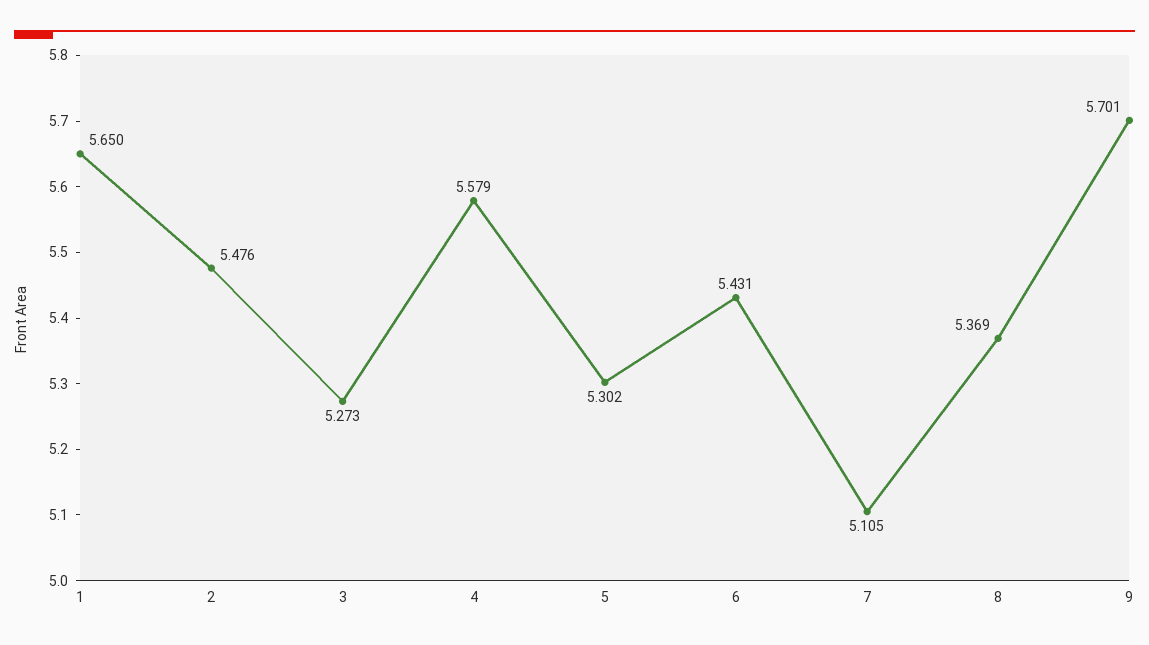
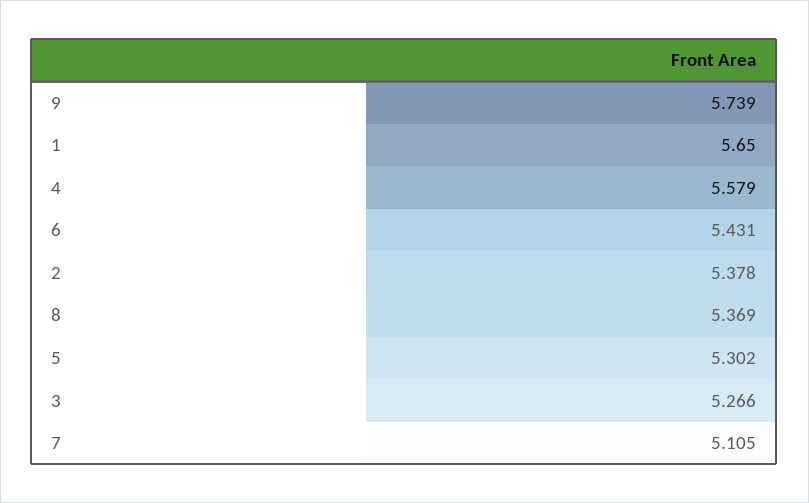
2: 5.476 -> 5.378
3: 5.273 -> 5.266
9: 5.701 -> 5.739

